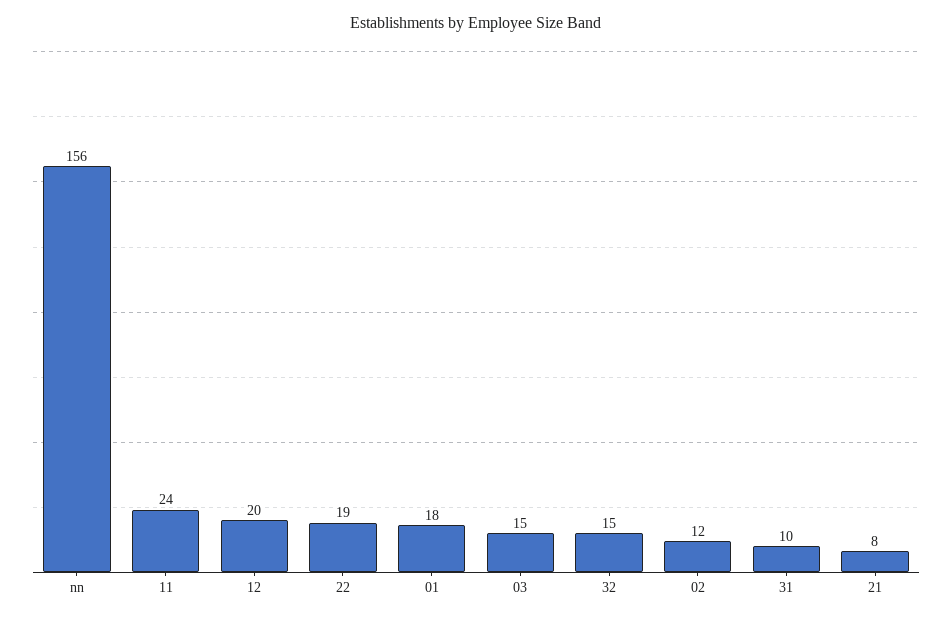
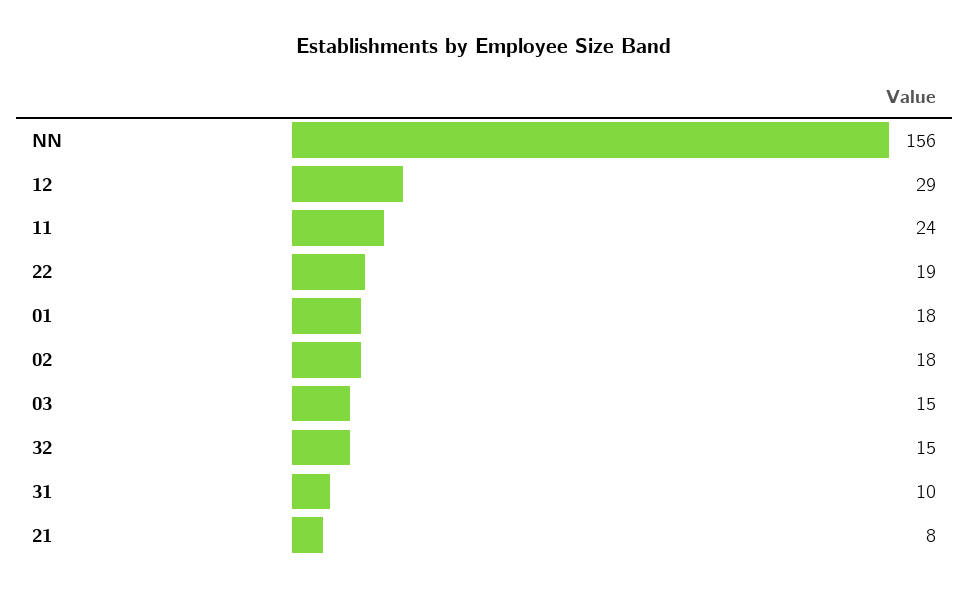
12: 20 -> 29
02: 12 -> 18

